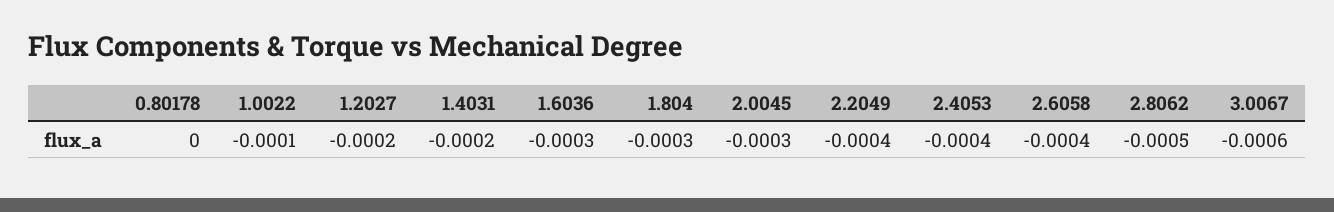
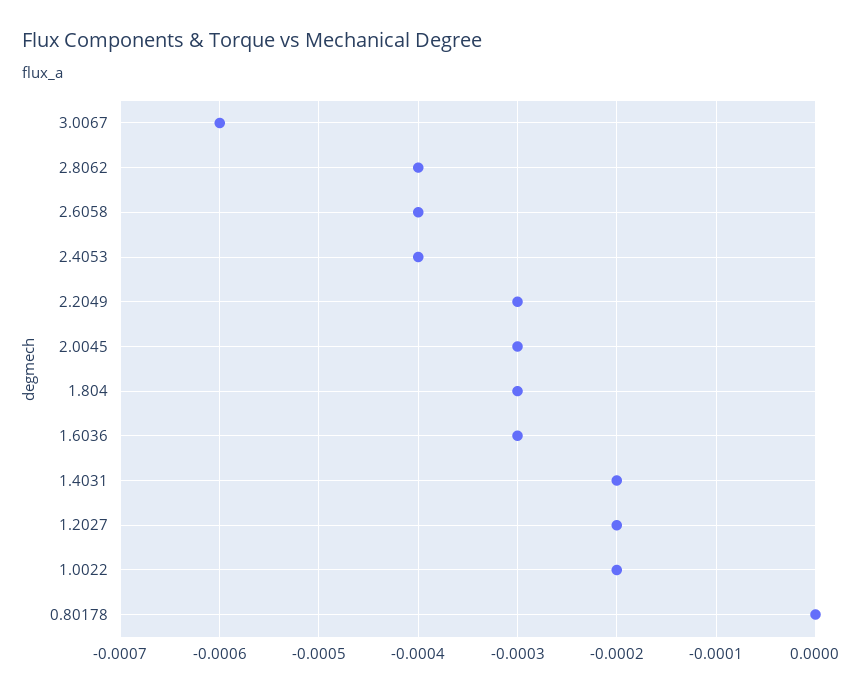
1.0022: -0.0001 -> -0.0002
2.2049: -0.0004 -> -0.0003
2.8062: -0.0005 -> -0.0004

